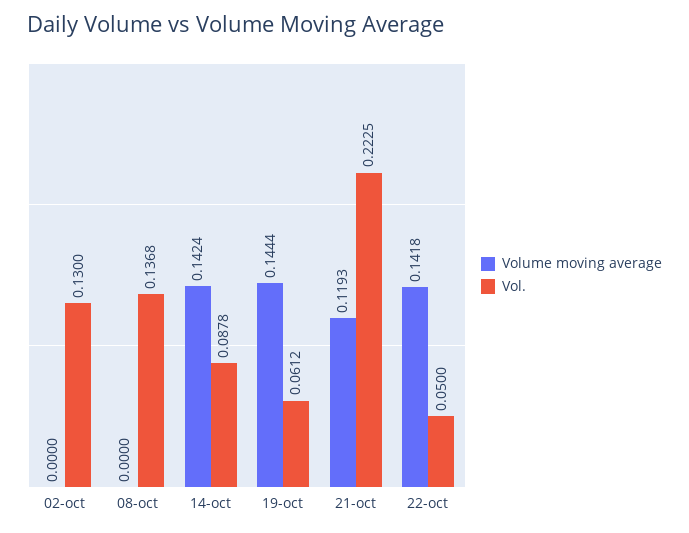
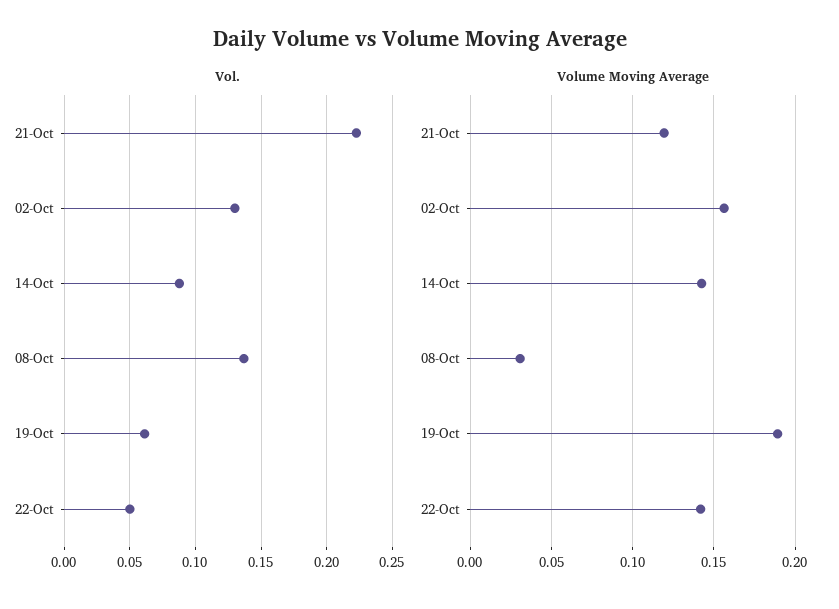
Volume moving average, 02-oct: 0 -> 0.155
Volume moving average, 08-oct: 0 -> 0.03
Volume moving average, 19-oct: 0.1444 -> 0.19

